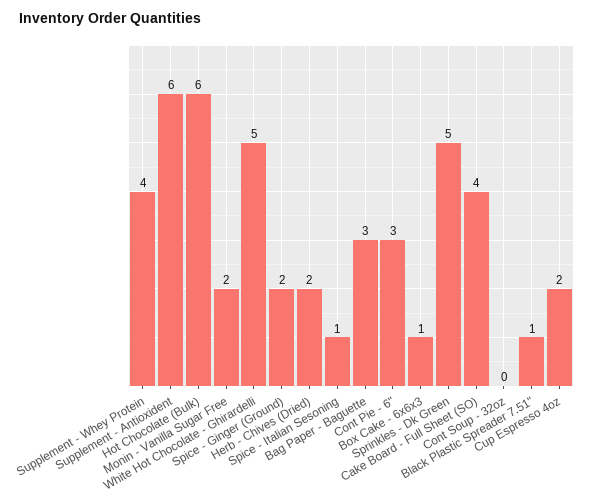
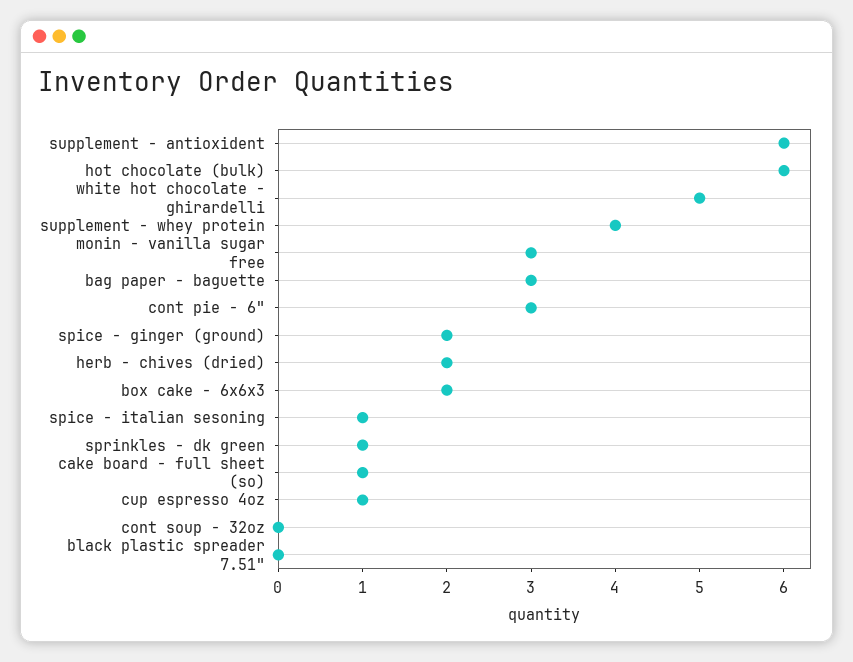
Monin - Vanilla Sugar Free: 2 -> 3
Box Cake - 6x6x3: 1 -> 2
Sprinkles - Dk Green: 5 -> 1
Cake Board - Full Sheet (SO): 4 -> 1
Black Plastic Spreader 7.51": 1 -> 0
Cup Espresso 4oz: 2 -> 1

